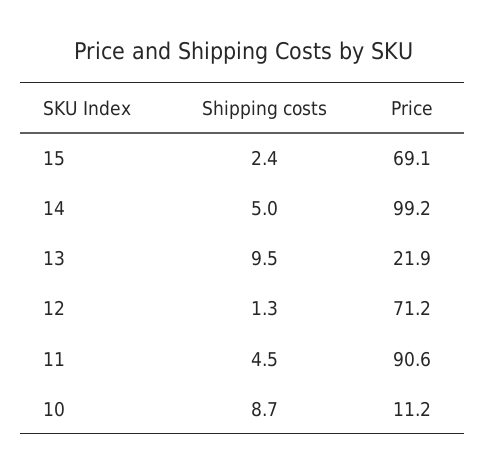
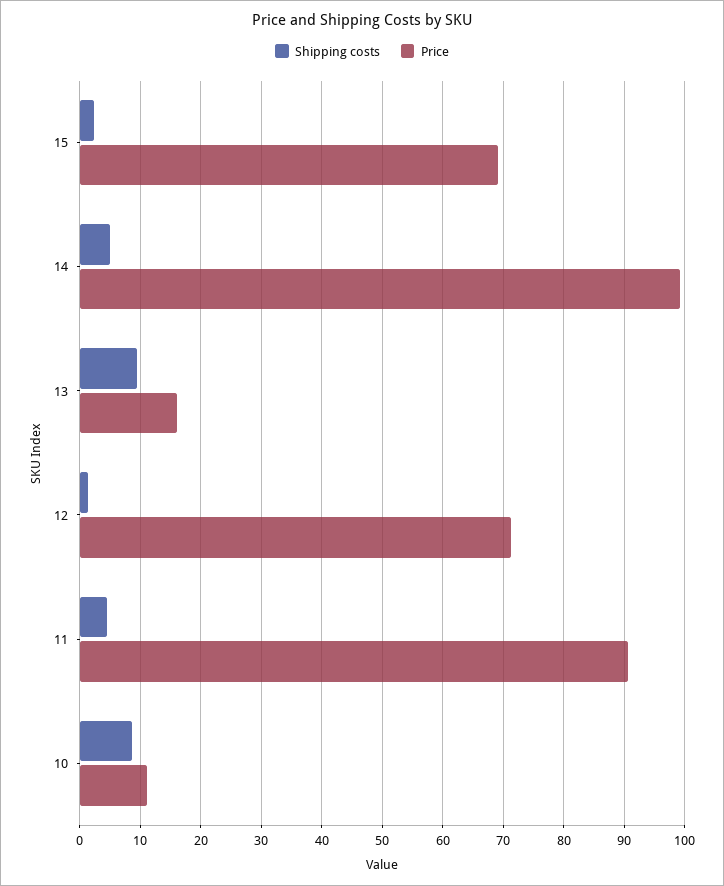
Price, 13: 21.9 -> 16

